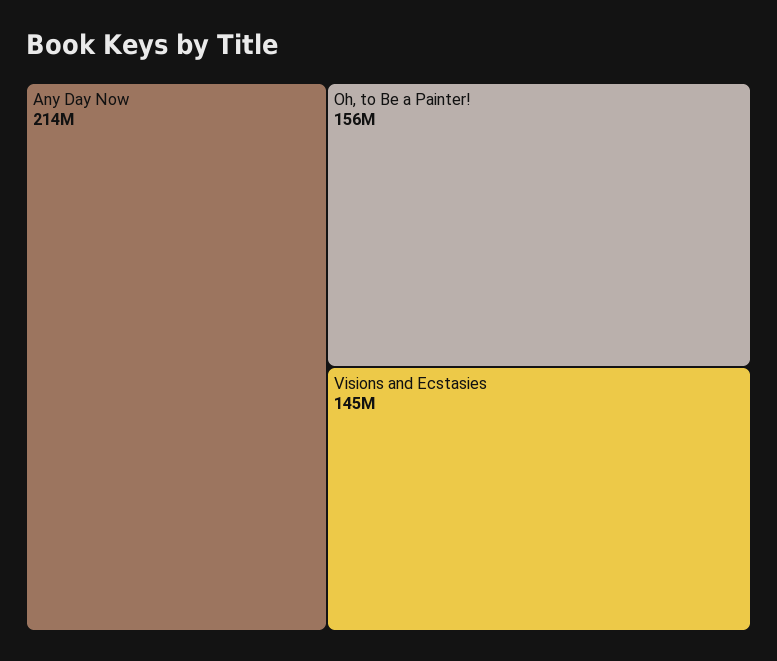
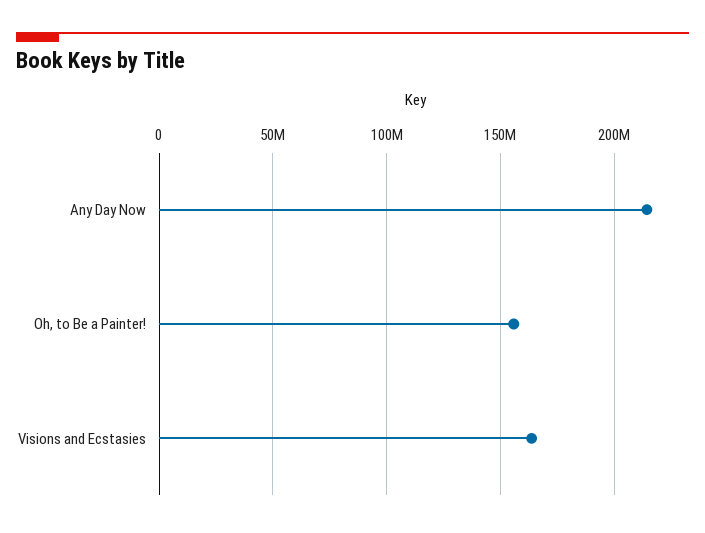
Visions and Ecstasies: 145000000 -> 165000000

